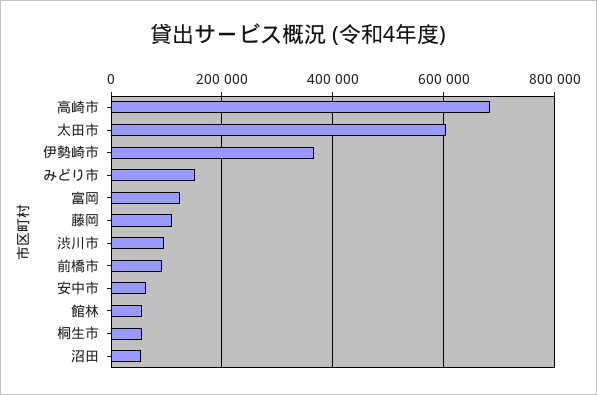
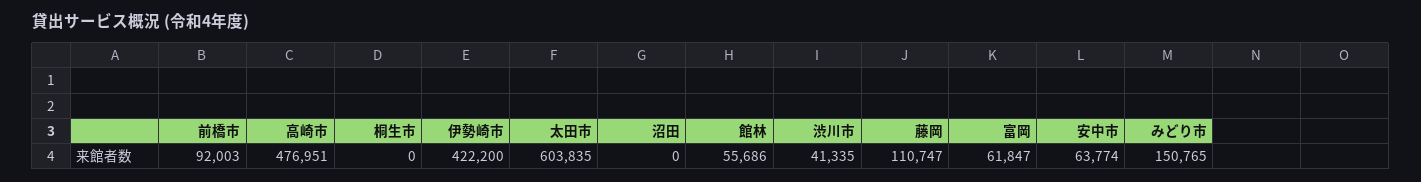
高崎市: 680000 -> 476951
伊勢崎市: 360000 -> 422200
富岡: 120000 -> 61847
渋川市: 100000 -> 41335
桐生市: 60000 -> 0
沼田: 60000 -> 0

